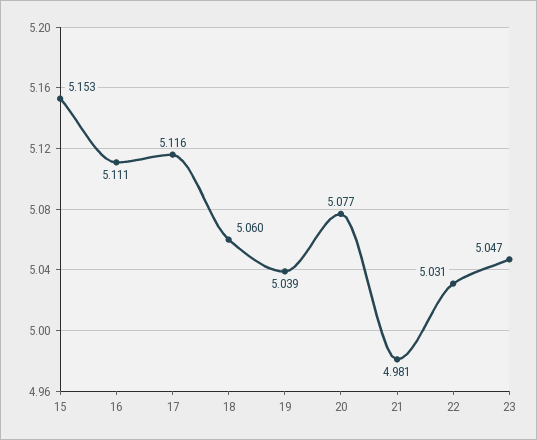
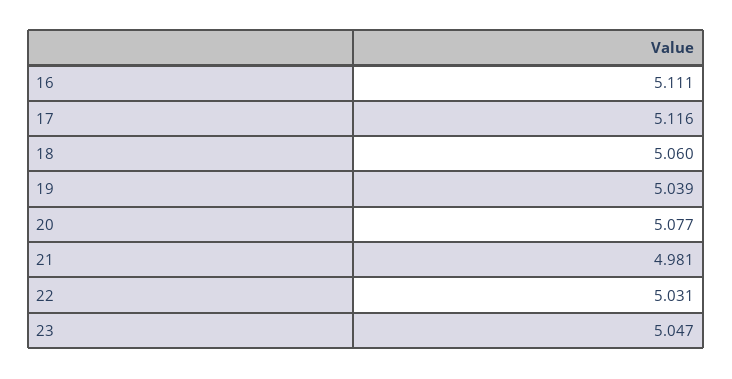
15: 5.153 -> none

